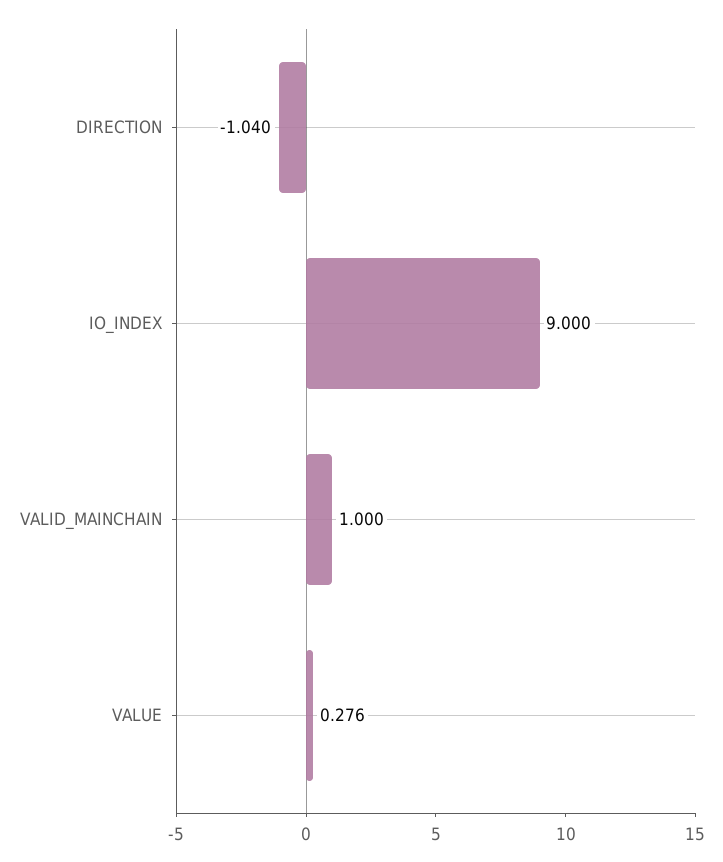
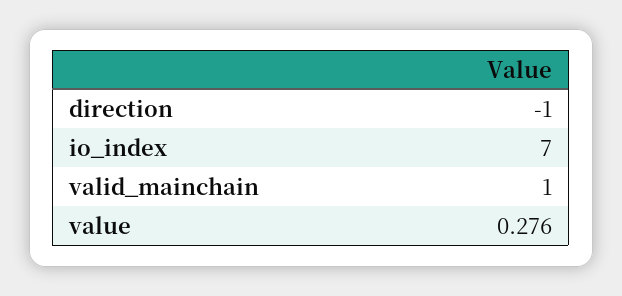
DIRECTION: -1.04 -> -1
IO_INDEX: 9 -> 7

